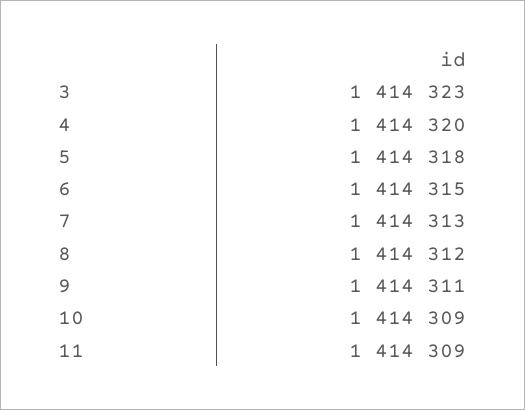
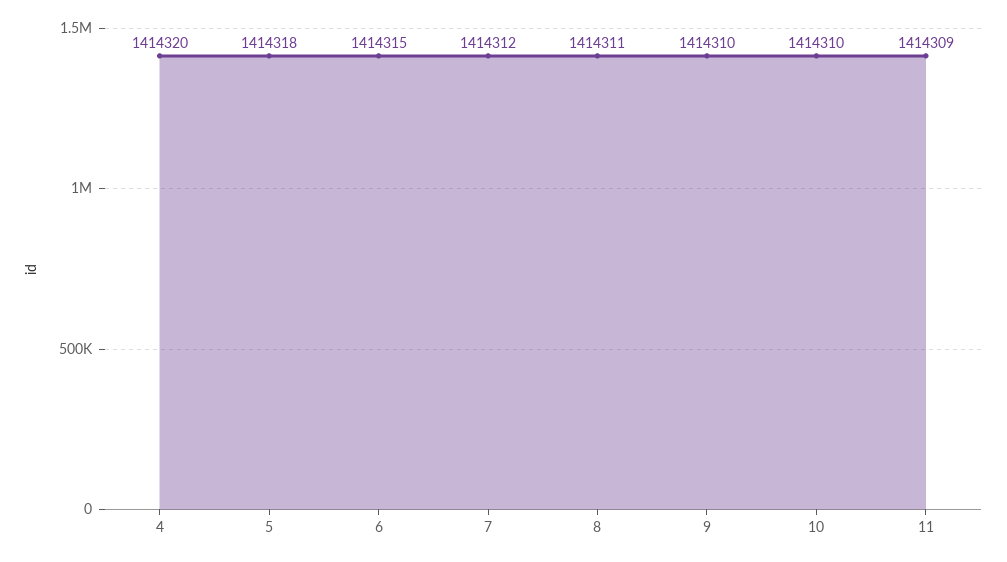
3: 1414323 -> none
7: 1414313 -> 1414312
8: 1414312 -> 1414311
9: 1414311 -> 1414310
10: 1414309 -> 1414310

